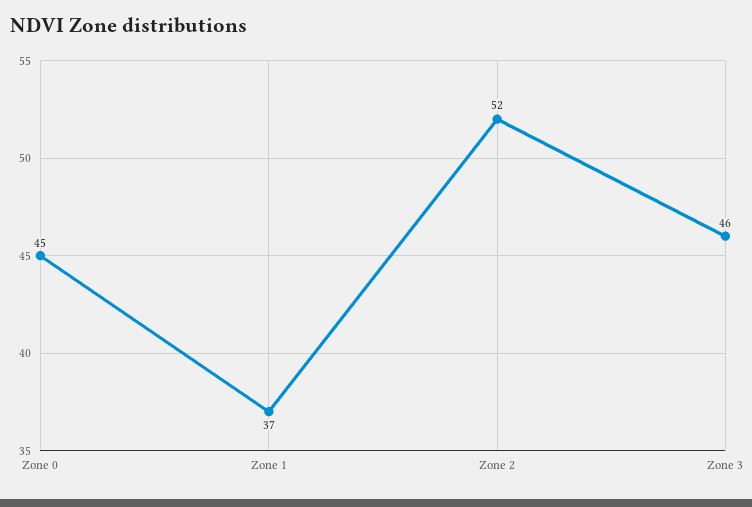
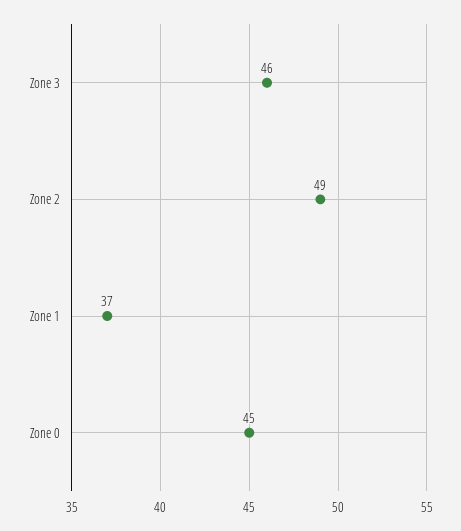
Zone 2: 52 -> 49

